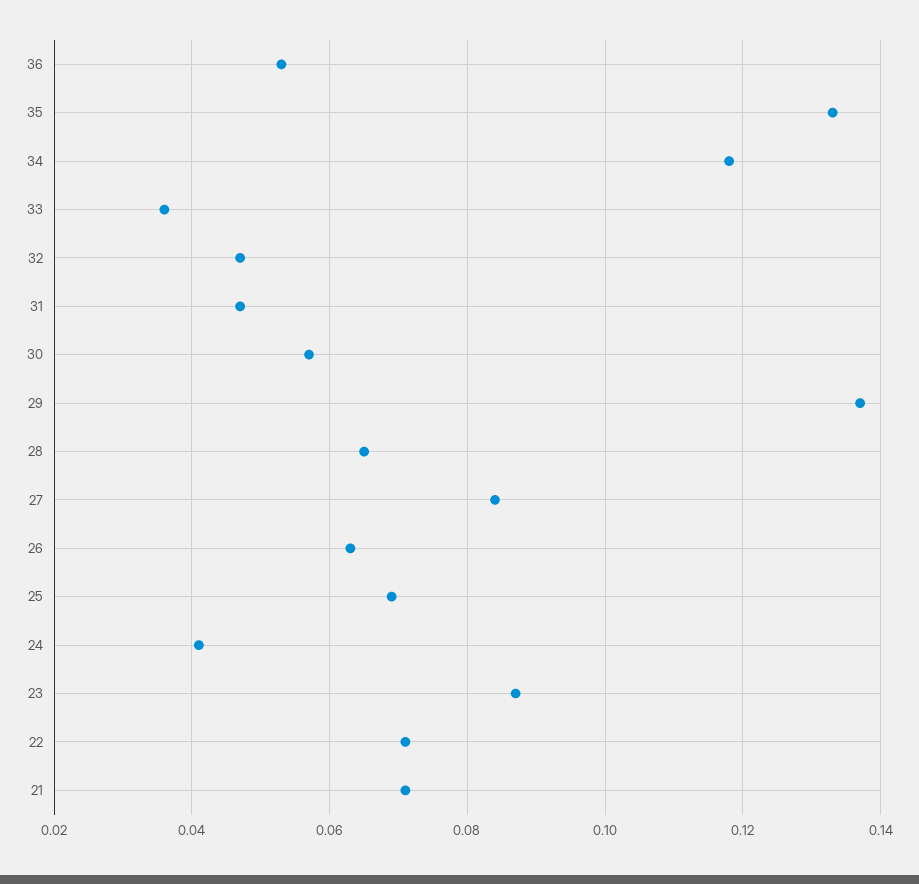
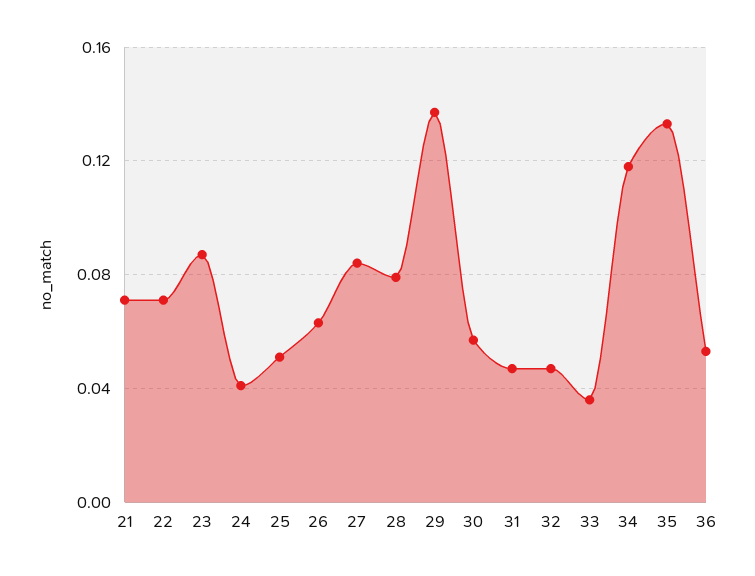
28: 0.065 -> 0.08
25: 0.07 -> 0.05

